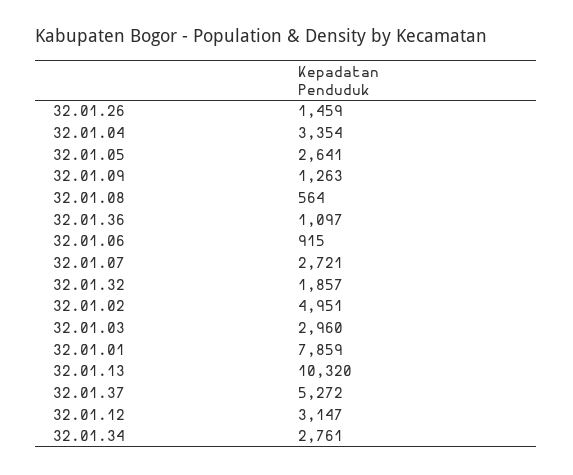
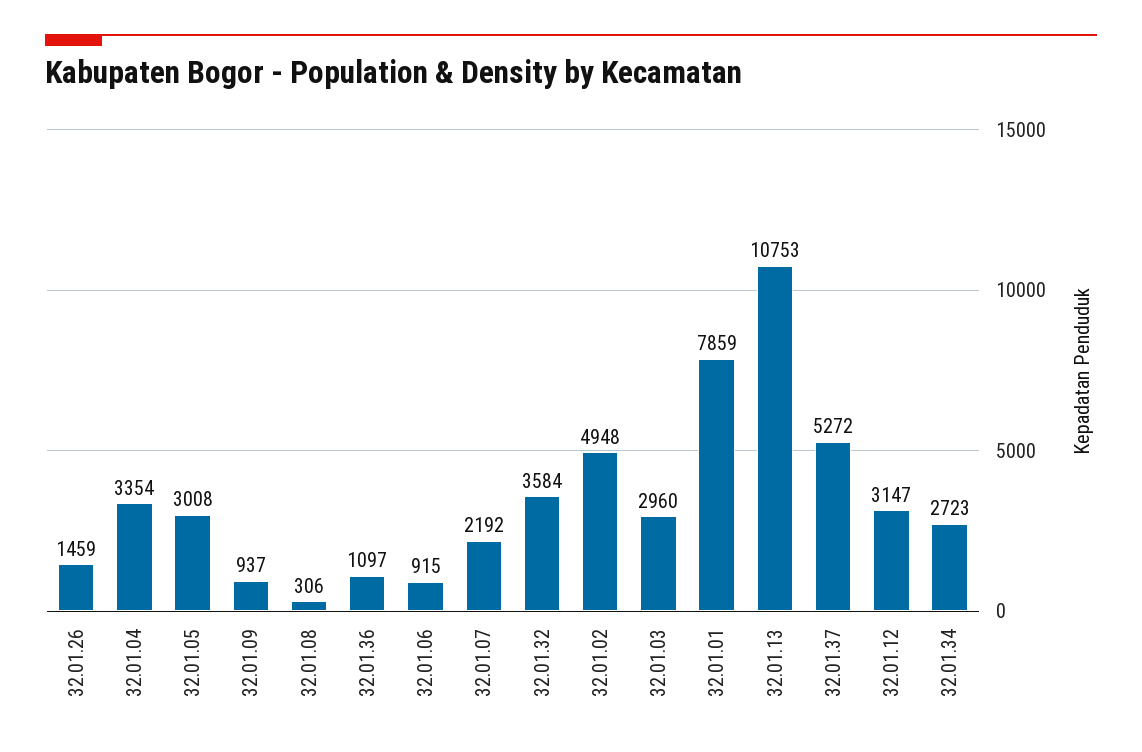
32.01.05: 2641 -> 3008
32.01.09: 1263 -> 937
32.01.08: 564 -> 306
32.01.07: 2721 -> 2192
32.01.32: 1857 -> 3584
32.01.02: 4951 -> 4948
32.01.13: 10320 -> 10753
32.01.34: 2761 -> 2723

